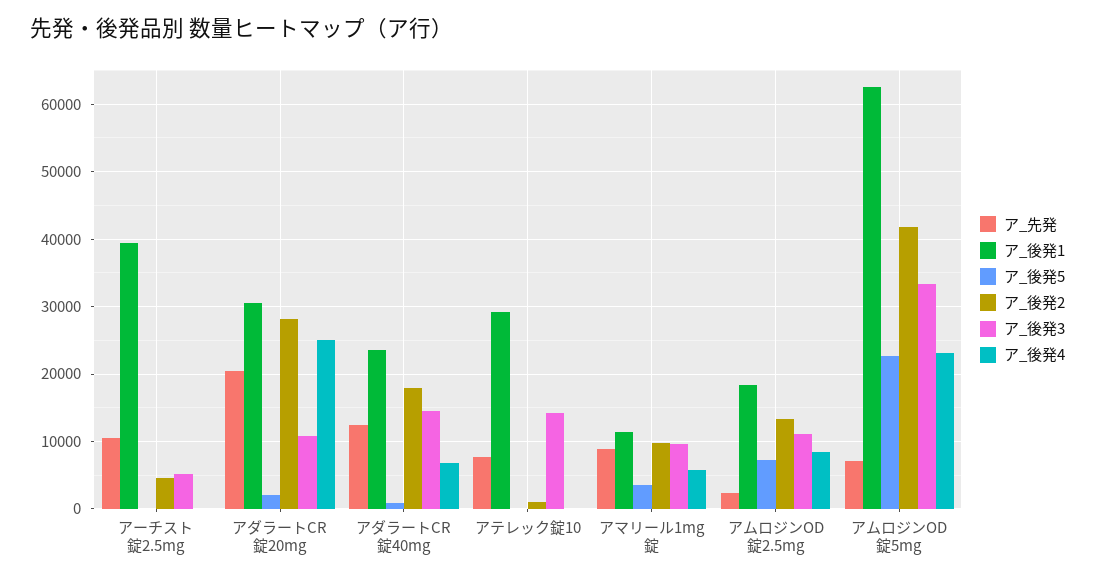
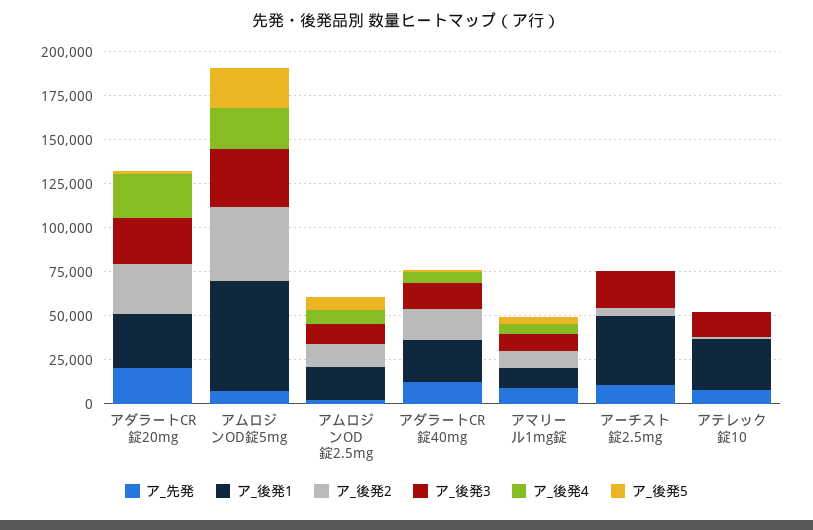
ア_後発3, アーチスト錠2.5mg: 5000 -> 20000
ア_後発3, アダラートCR錠20mg: 11000 -> 25000

